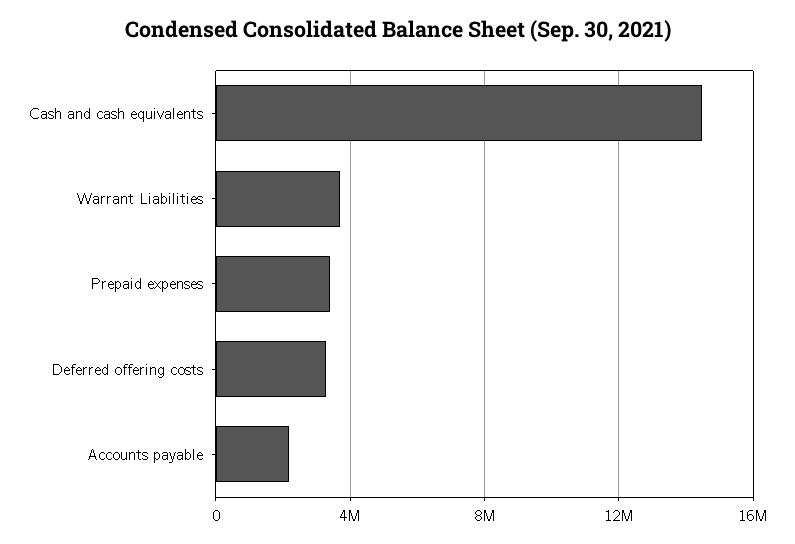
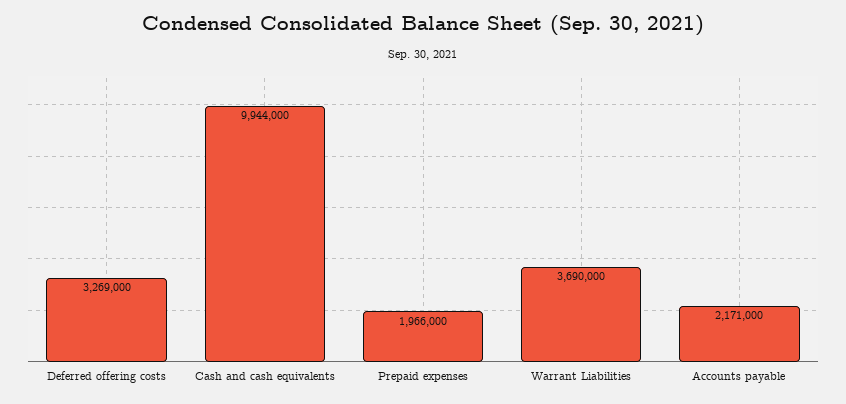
Cash and cash equivalents: 14500000 -> 9944000
Prepaid expenses: 3500000 -> 1966000

